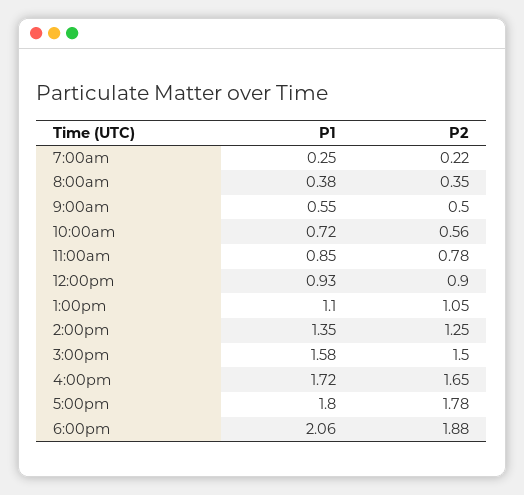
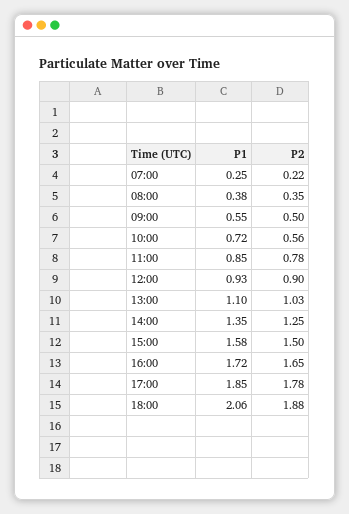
P2, 1:00pm: 1.05 -> 1.03
P1, 5:00pm: 1.8 -> 1.85

